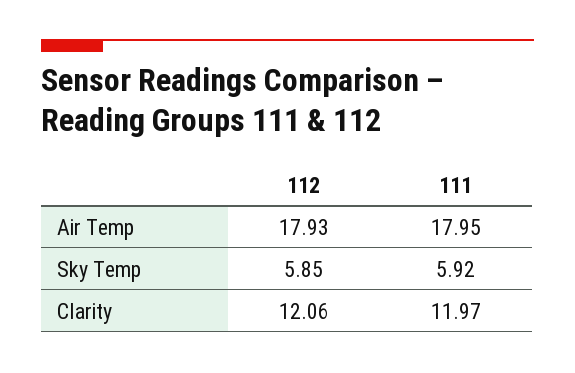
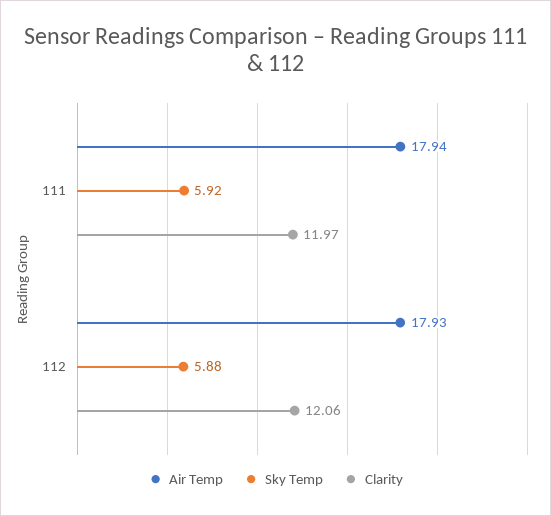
Air Temp, 111: 17.95 -> 17.94
Sky Temp, 112: 5.85 -> 5.88

